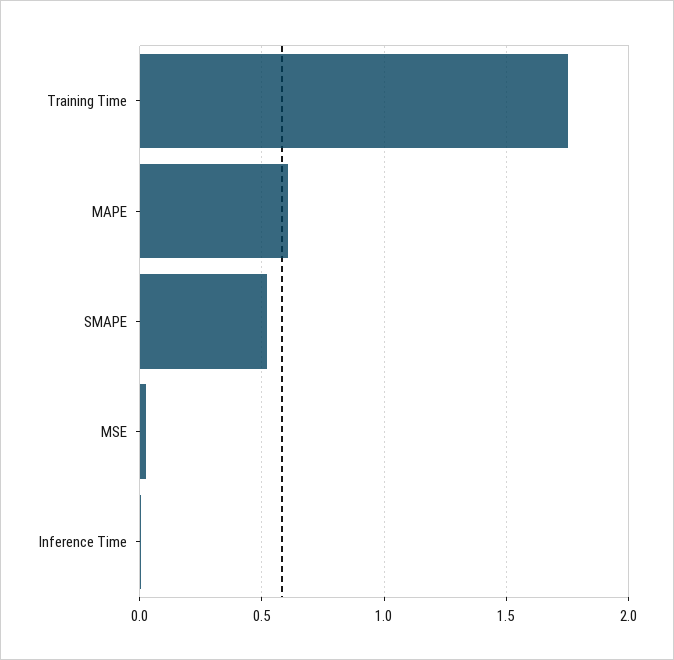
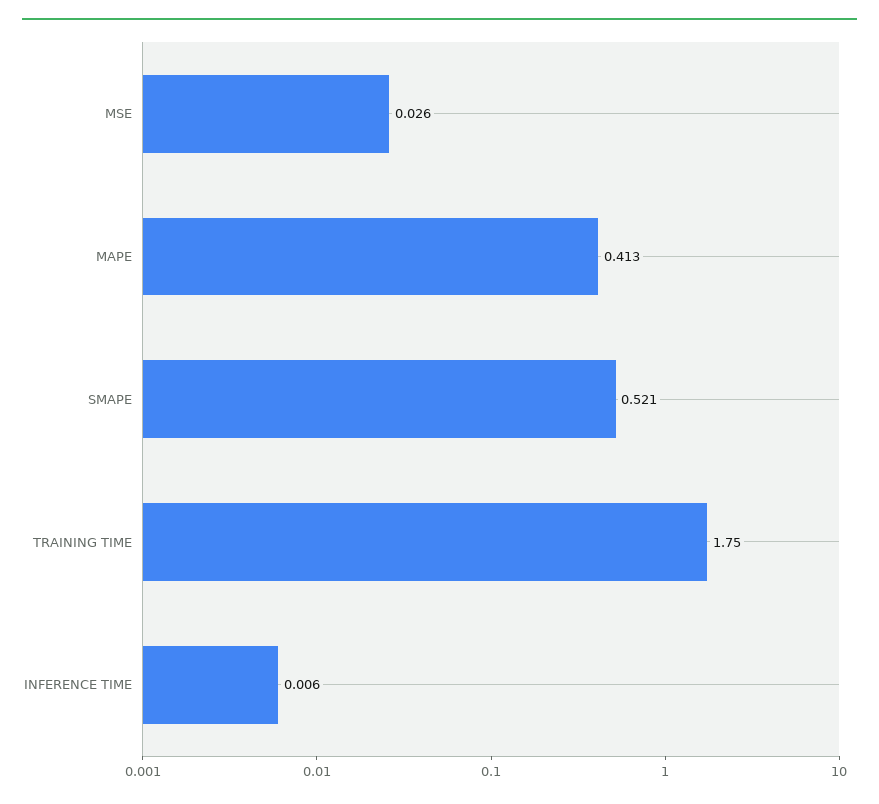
MAPE: 0.6 -> 0.413

